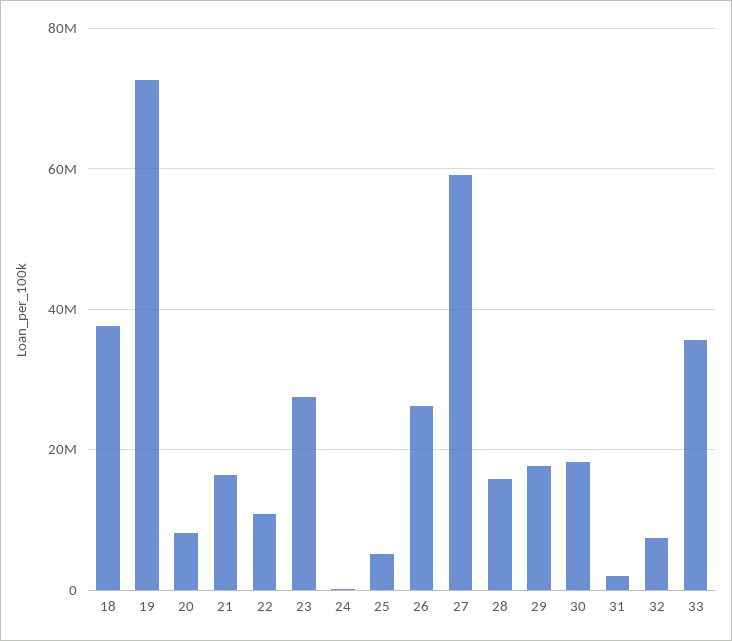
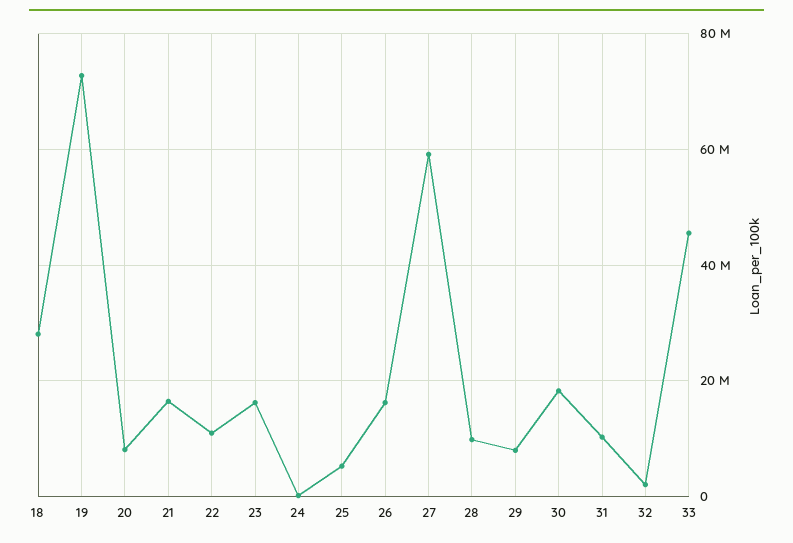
18: 38000000 -> 28000000
23: 28000000 -> 16000000
26: 26000000 -> 16000000
28: 16000000 -> 10000000
29: 18000000 -> 8000000
31: 2000000 -> 10000000
32: 8000000 -> 2000000
33: 36000000 -> 46000000

